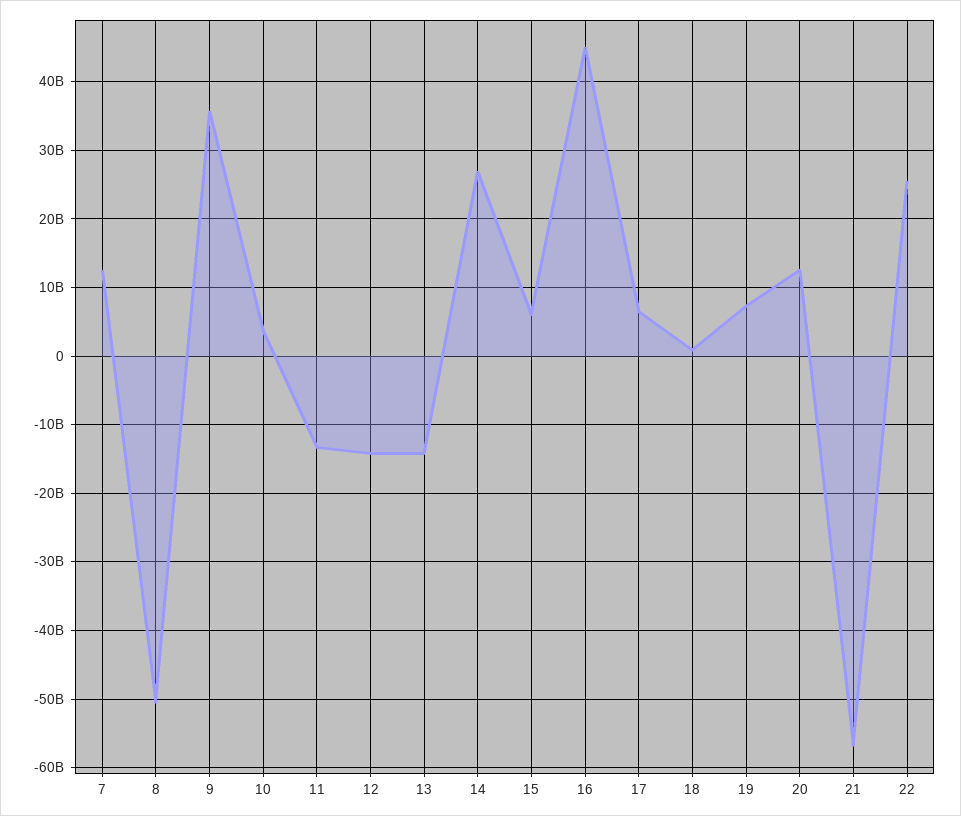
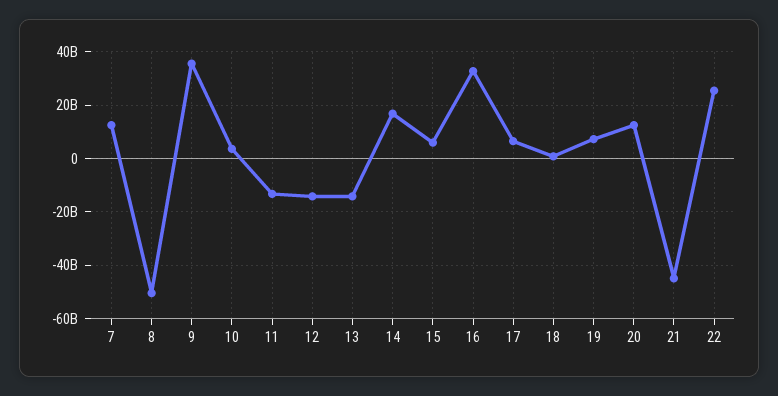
14: 27000000000 -> 17500000000
16: 45000000000 -> 32500000000
21: -57000000000 -> -45000000000

